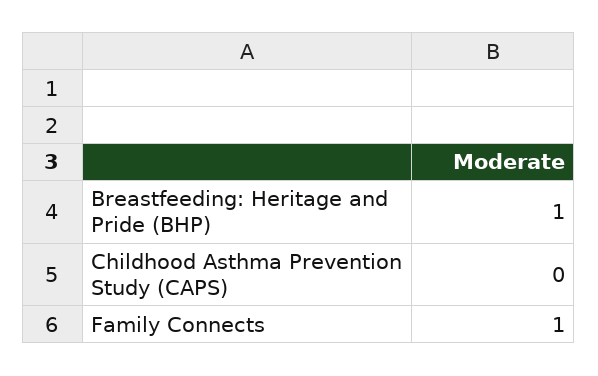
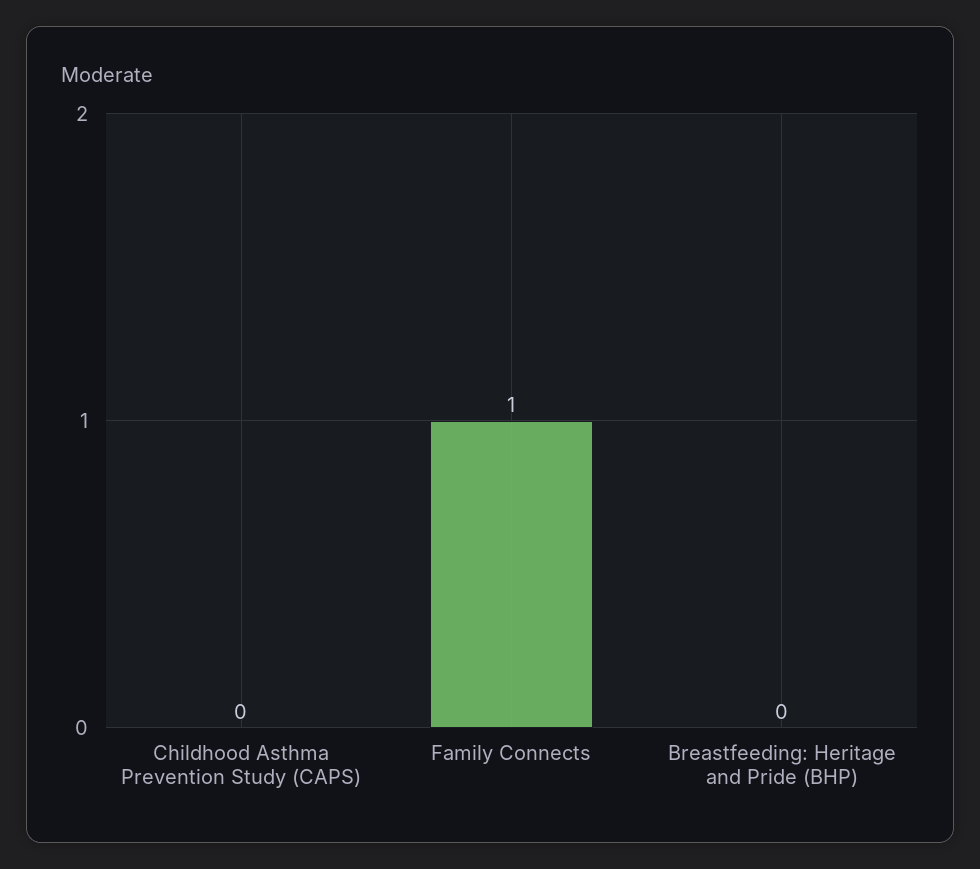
Breastfeeding: Heritage and Pride (BHP): 1 -> 0

